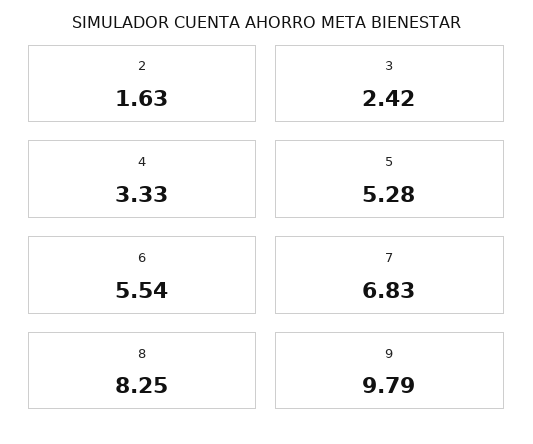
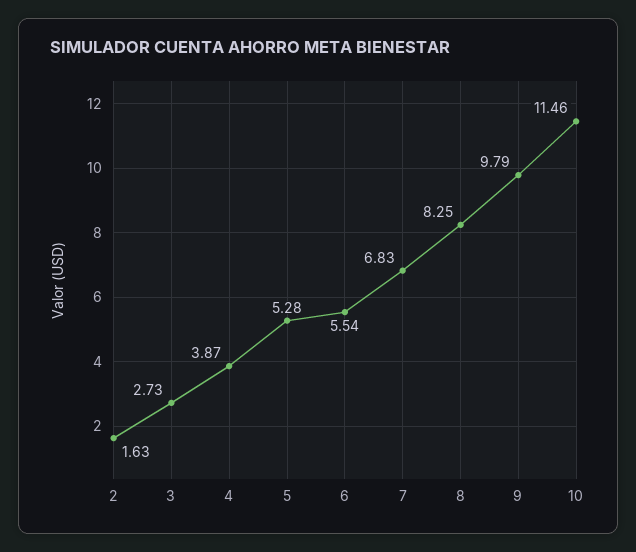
3: 2.42 -> 2.73
4: 3.33 -> 3.87
10: none -> 11.46

